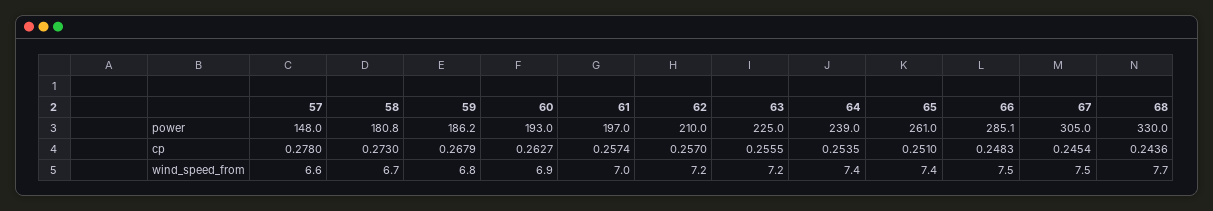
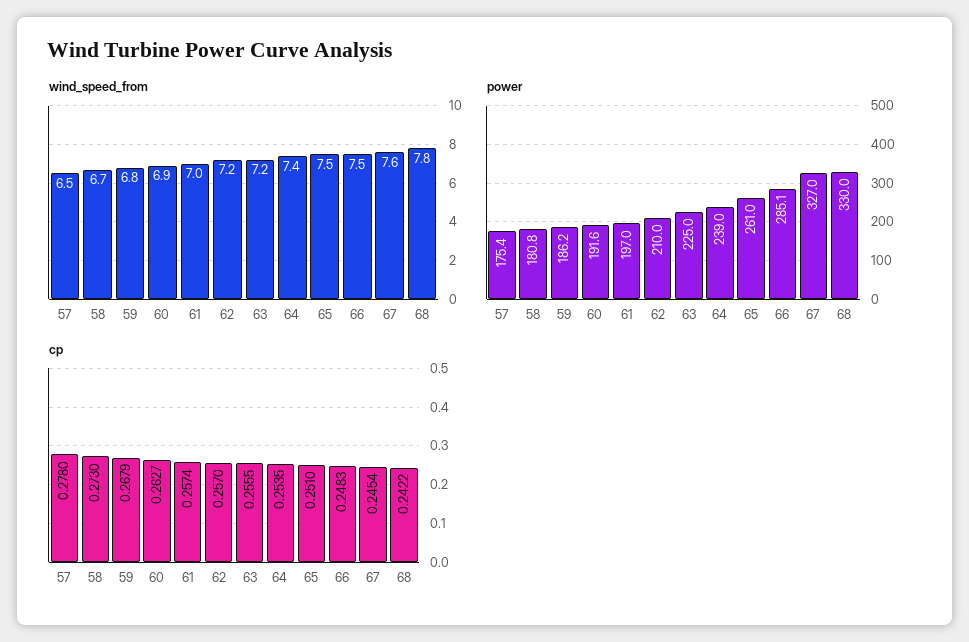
power, 57: 148 -> 175.4
power, 60: 193 -> 191.6
power, 67: 305 -> 327
cp, 68: 0.2436 -> 0.2422
wind_speed_from, 57: 6.6 -> 6.5
wind_speed_from, 65: 7.4 -> 7.5
wind_speed_from, 67: 7.5 -> 7.6
wind_speed_from, 68: 7.7 -> 7.8

